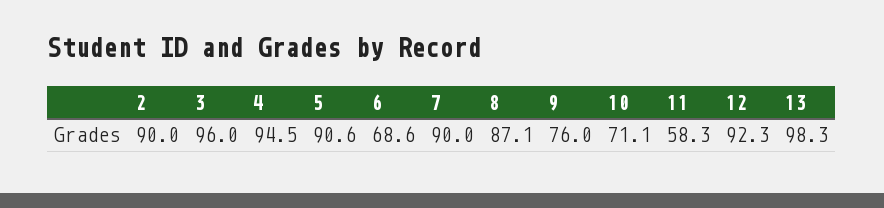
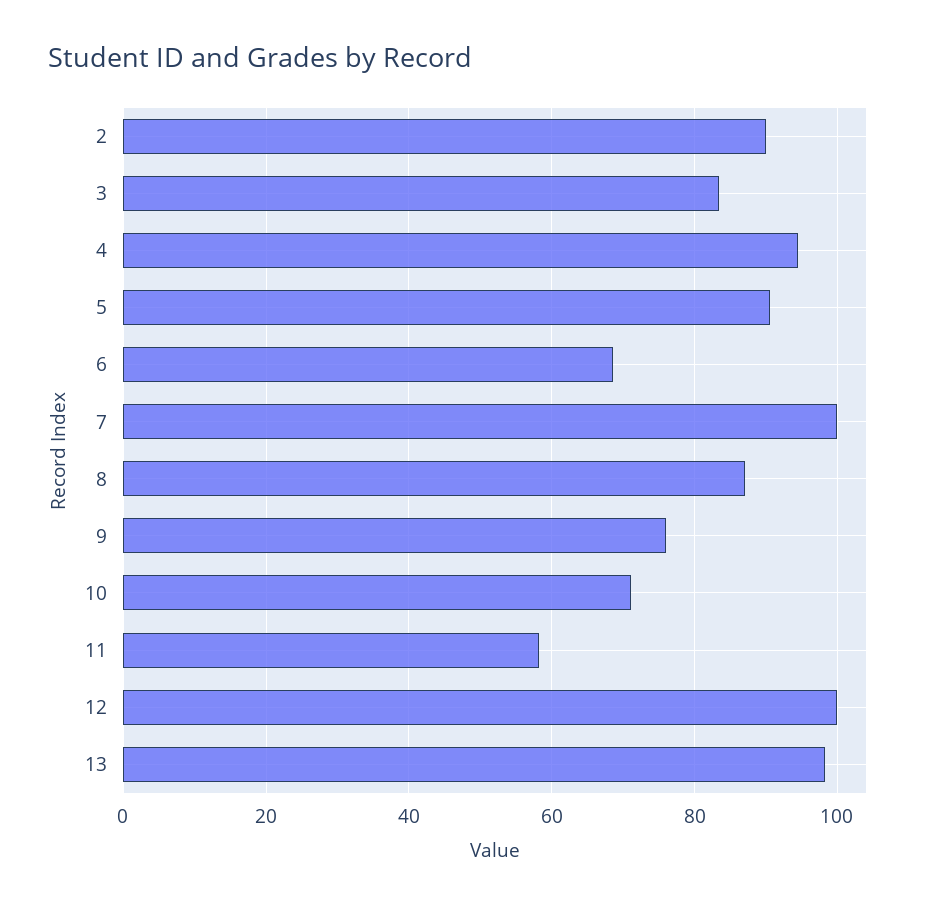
3: 96 -> 84
7: 90 -> 100
12: 92.3 -> 100

